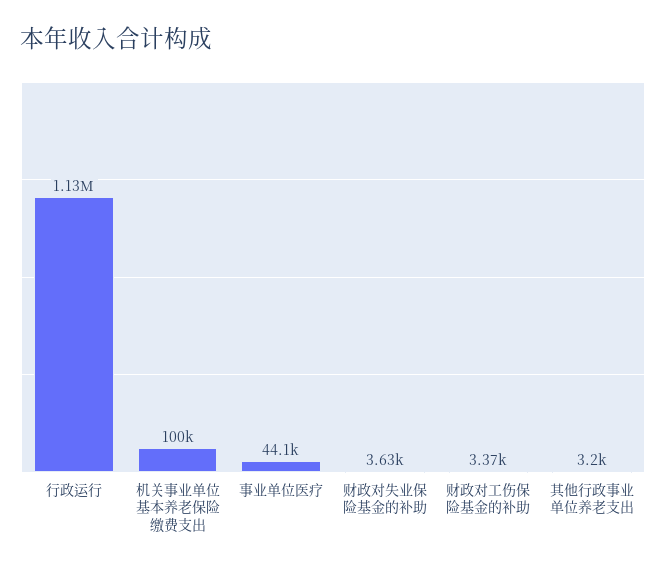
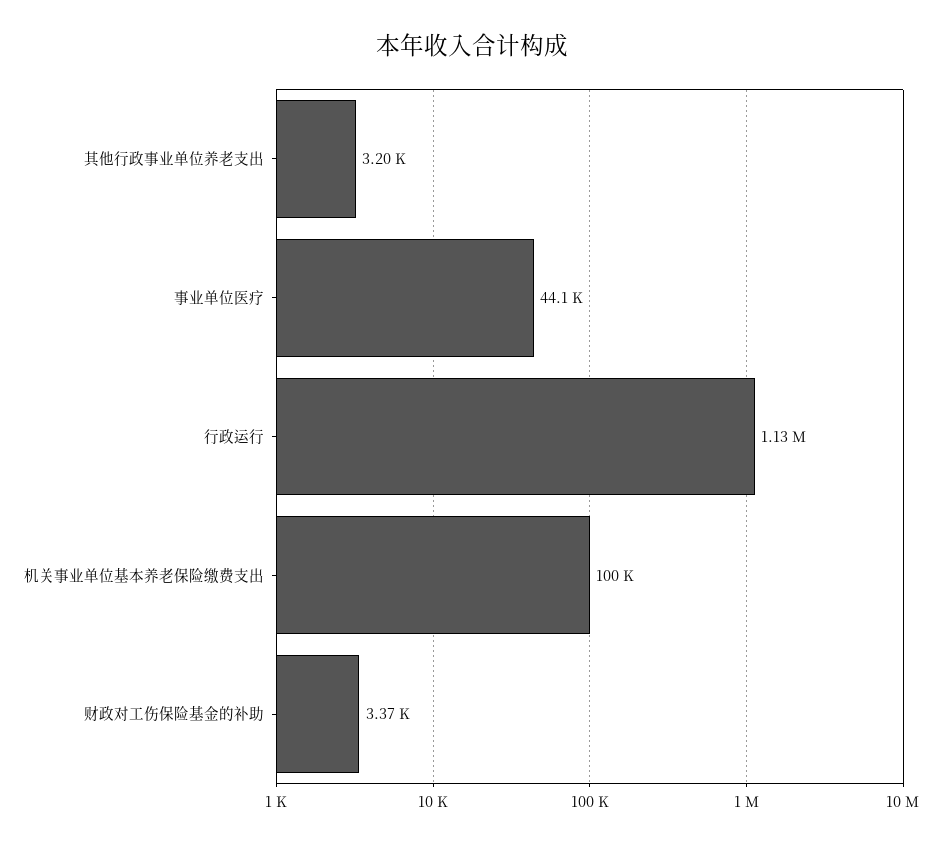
财政对失业保险基金的补助: 3630 -> none

